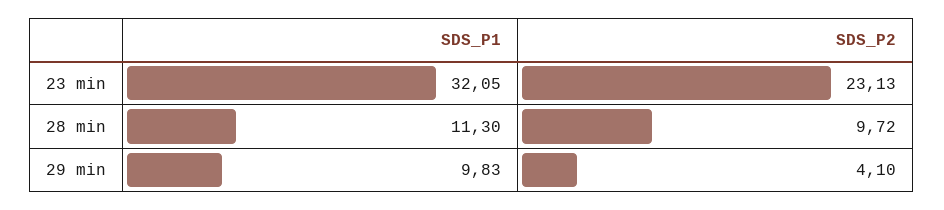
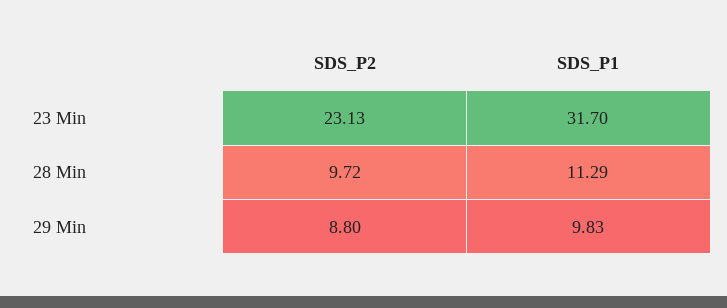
SDS_P1, 23 min: 32.05 -> 31.7
SDS_P1, 28 min: 11.3 -> 11.29
SDS_P2, 29 min: 4.1 -> 8.8

